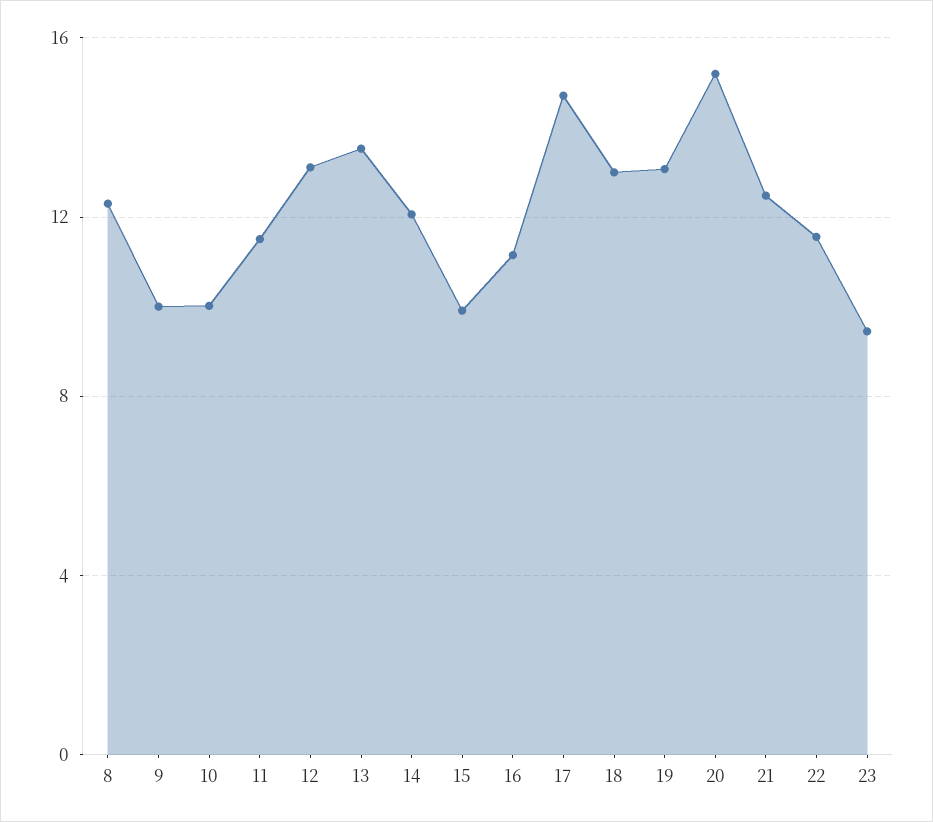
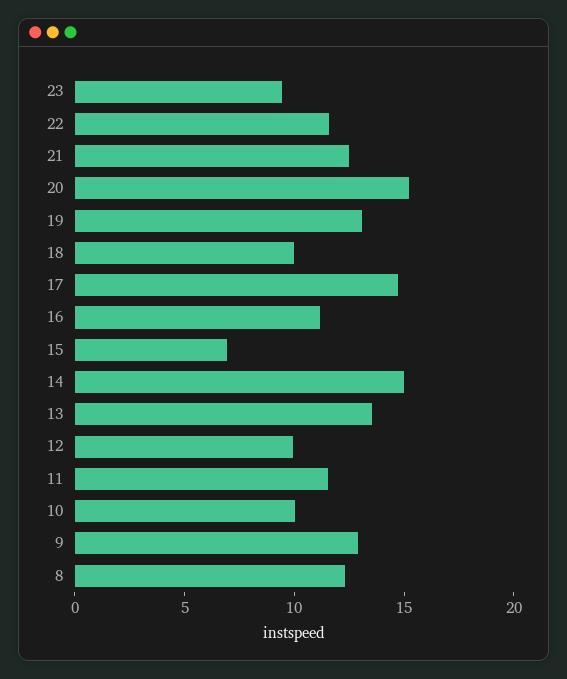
9: 10 -> 13
12: 13 -> 10
14: 12 -> 15
15: 10 -> 7
18: 13 -> 10

